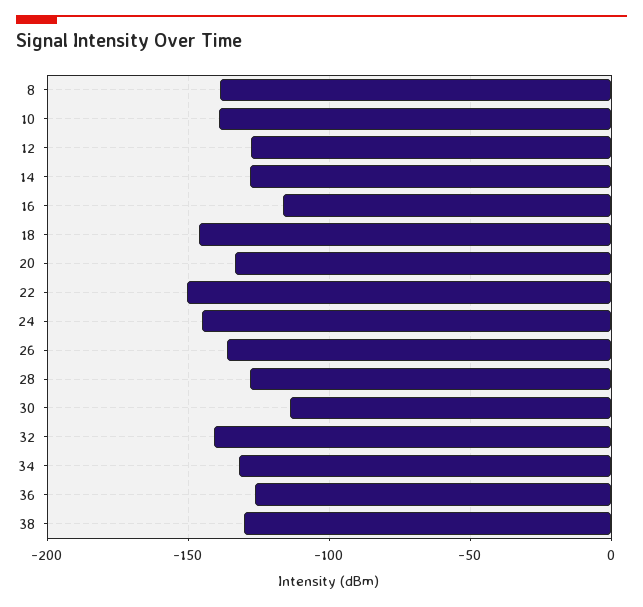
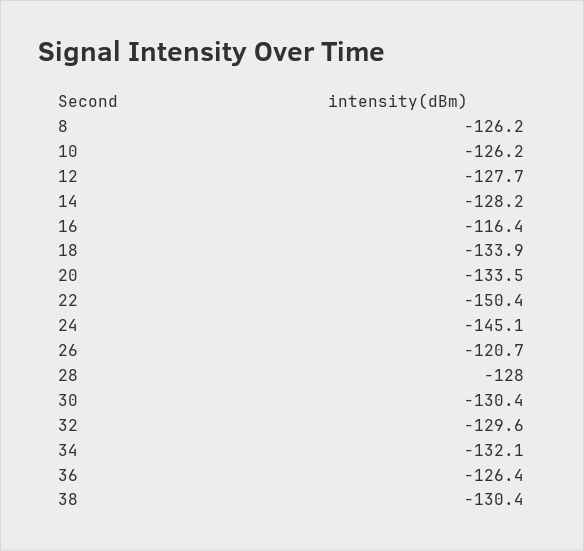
8: -140 -> -126.2
10: -140 -> -126.2
18: -145 -> -133.9
26: -135 -> -120.7
30: -115 -> -130.4
32: -140 -> -129.6

